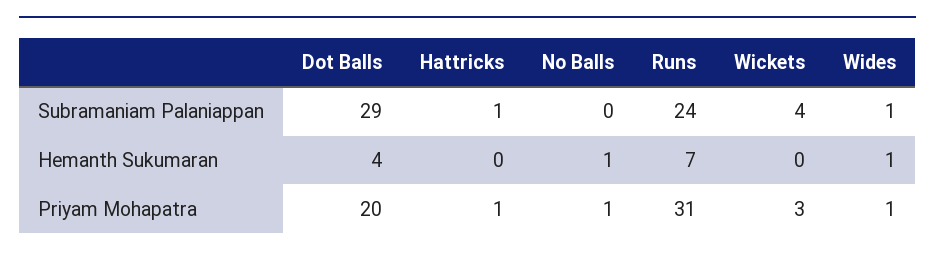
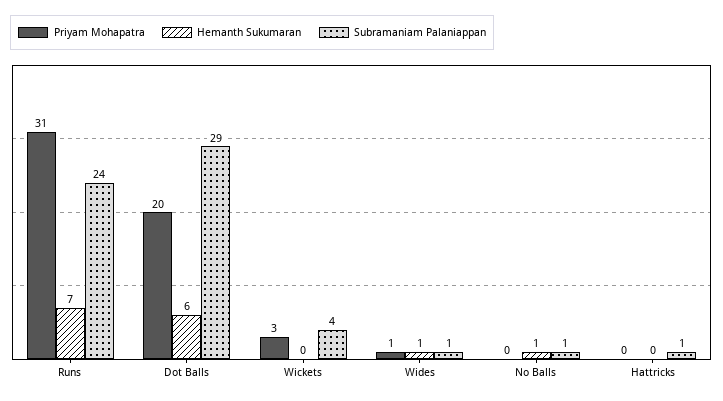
Subramaniam Palaniappan, No Balls: 0 -> 1
Hemanth Sukumaran, Dot Balls: 4 -> 6
Priyam Mohapatra, Hattricks: 1 -> 0
Priyam Mohapatra, No Balls: 1 -> 0

